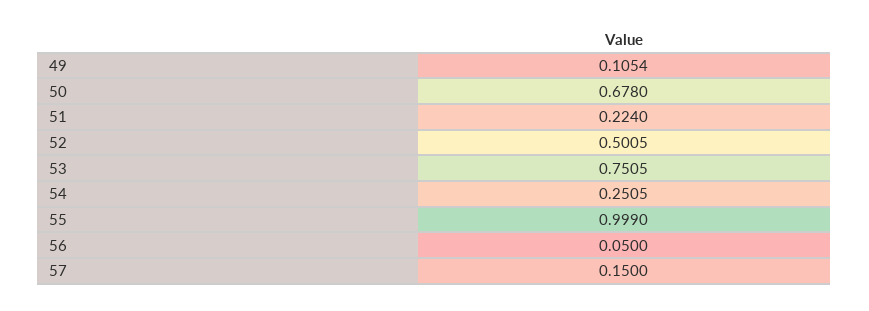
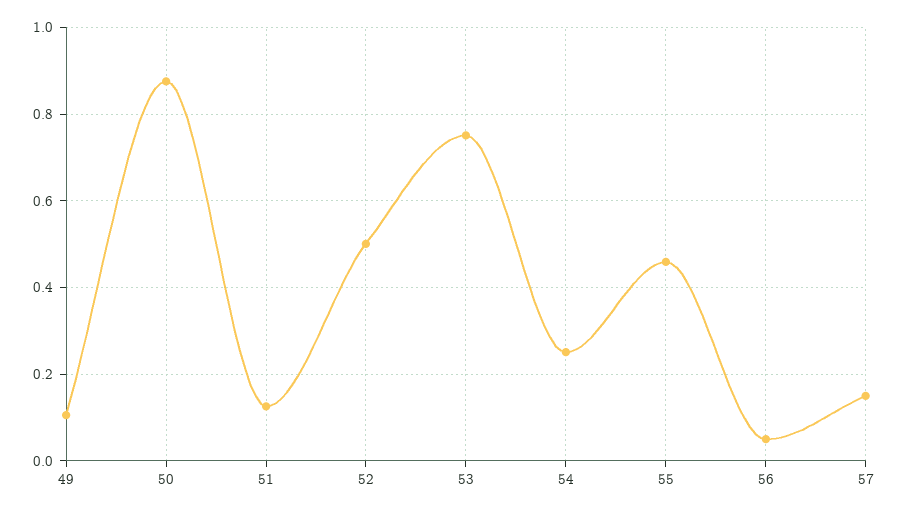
50: 0.678 -> 0.88
51: 0.224 -> 0.12
55: 0.999 -> 0.46

